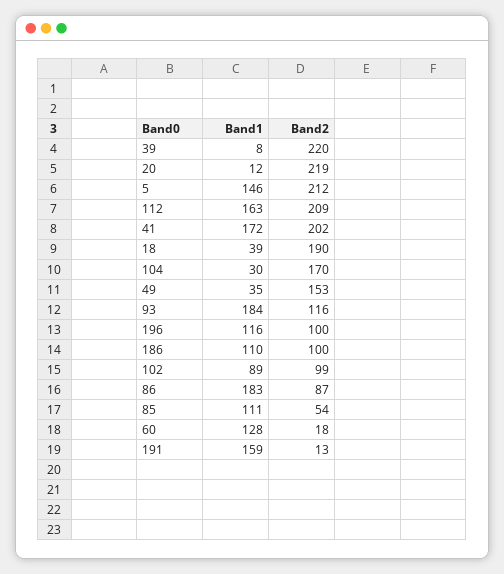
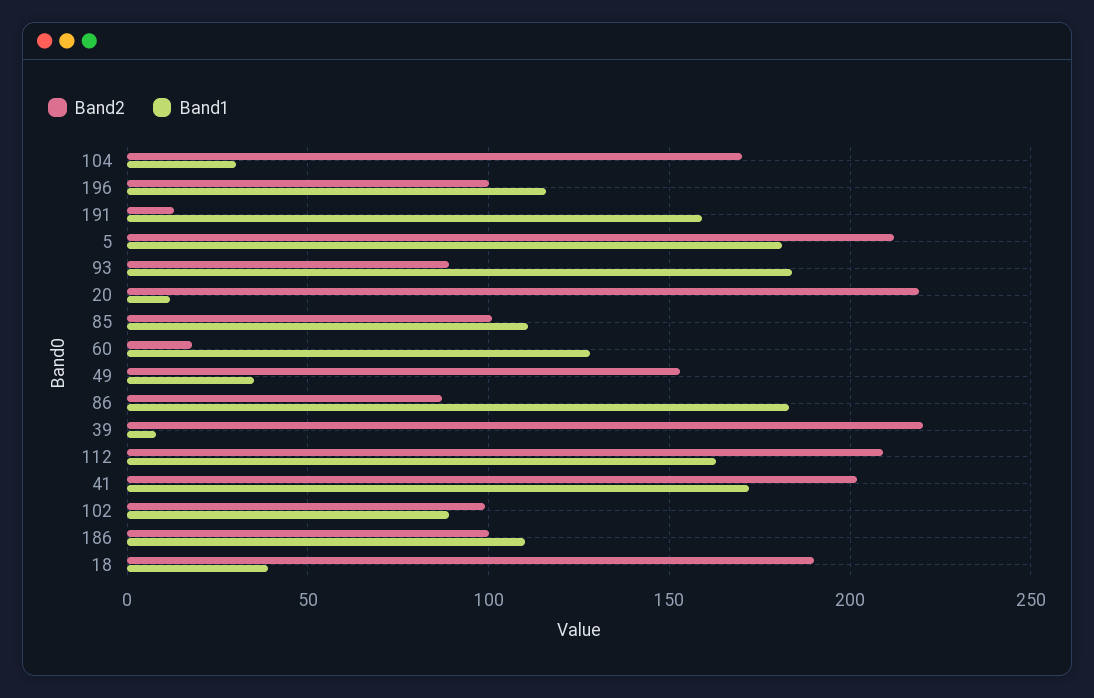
Band1, 5: 146 -> 180
Band2, 93: 116 -> 90
Band2, 85: 54 -> 100

